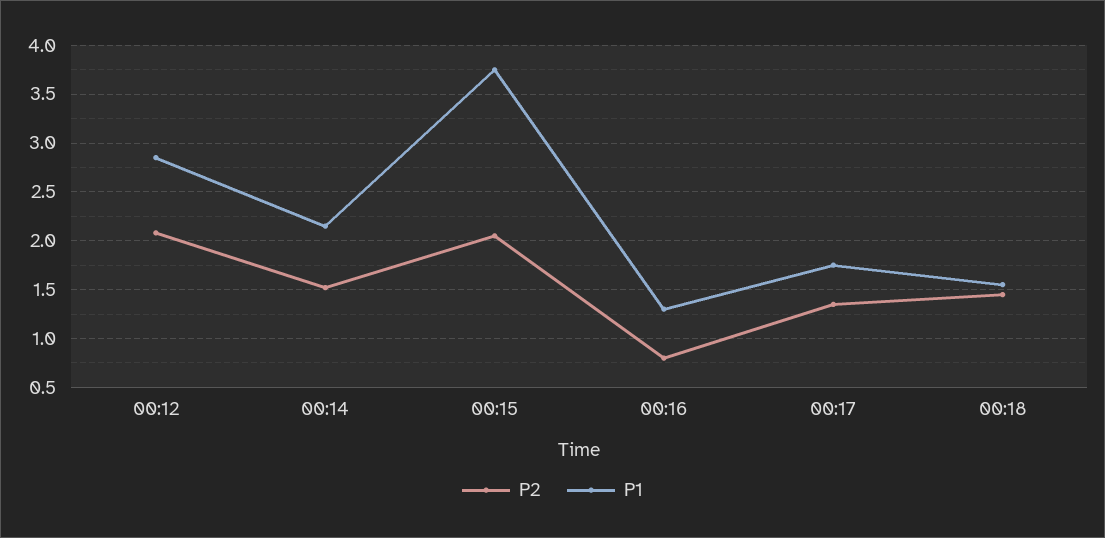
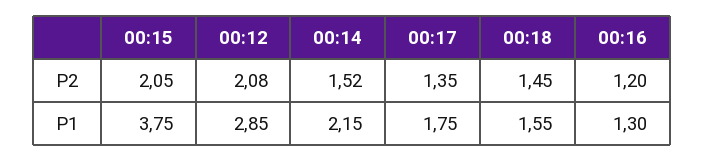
P2, 00:16: 0.8 -> 1.2

